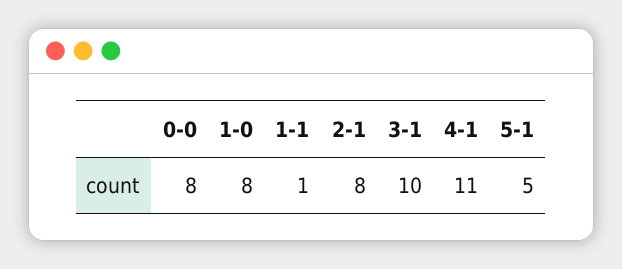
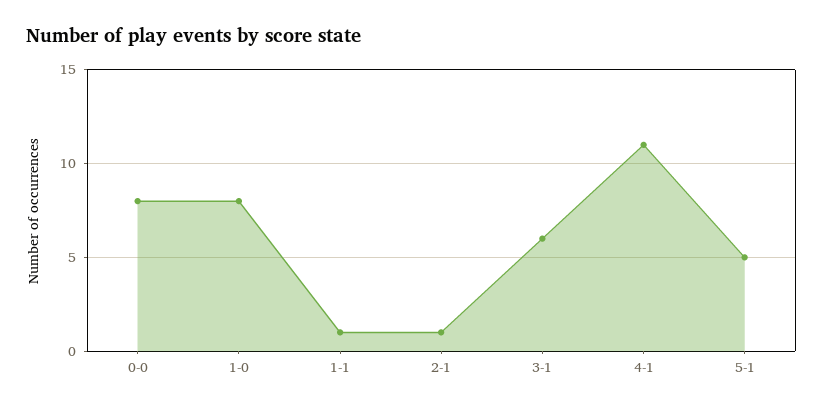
2-1: 8 -> 1
3-1: 10 -> 6

